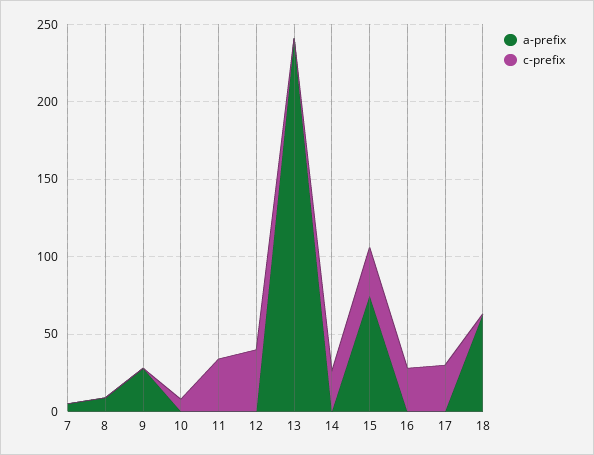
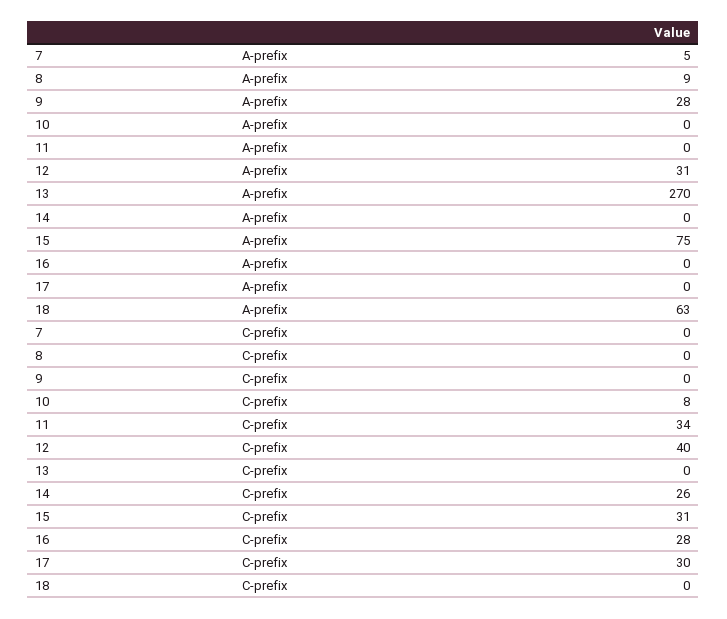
a-prefix, 12: 0 -> 31
a-prefix, 13: 240 -> 270

